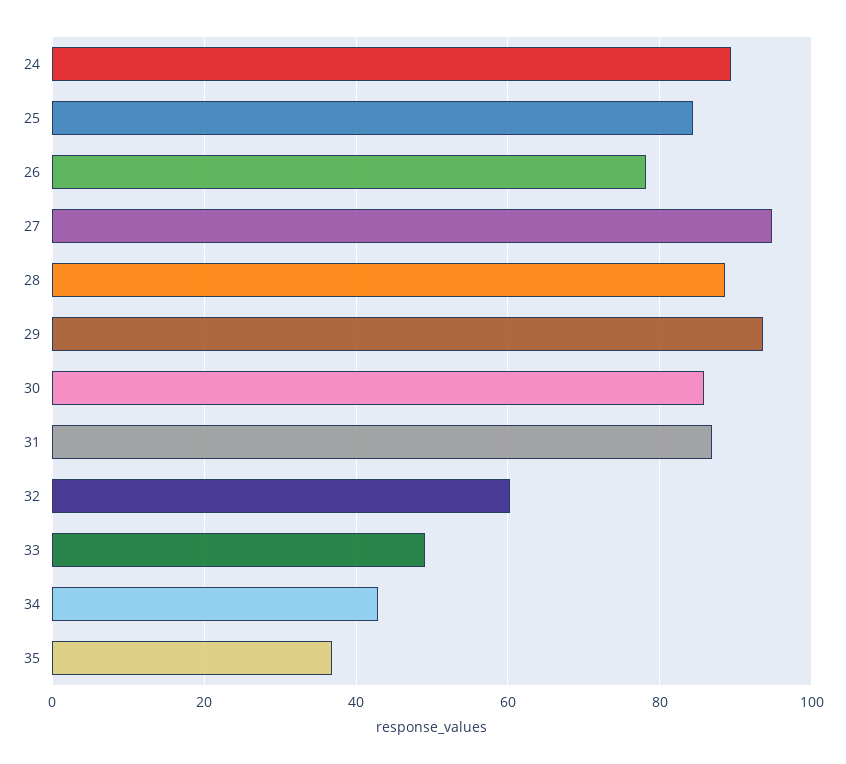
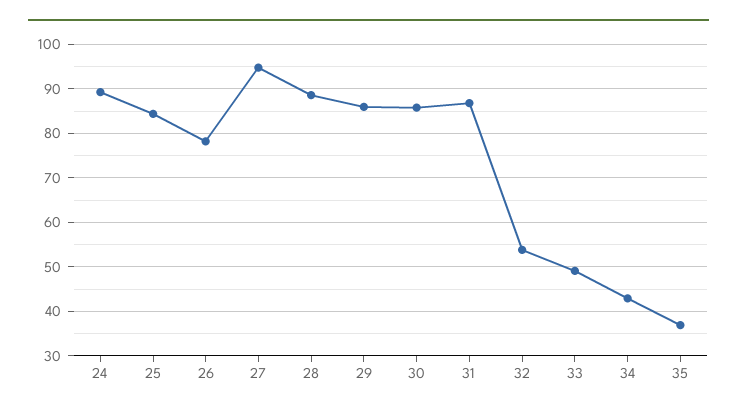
29: 94 -> 86
32: 60 -> 54

